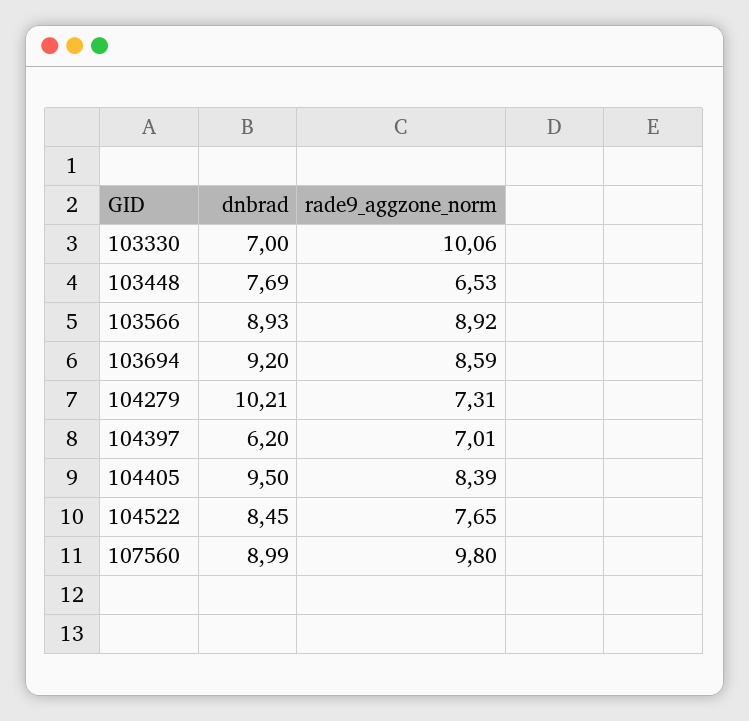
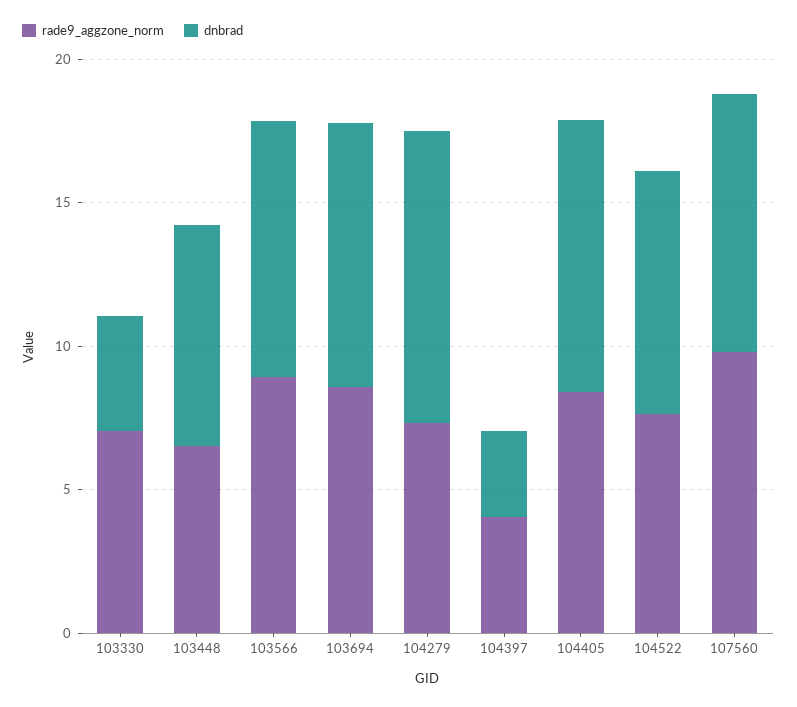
dnbrad, 103330: 7 -> 4
rade9_aggzone_norm, 103330: 10.06 -> 7
dnbrad, 104397: 6.2 -> 3
rade9_aggzone_norm, 104397: 7.01 -> 4

